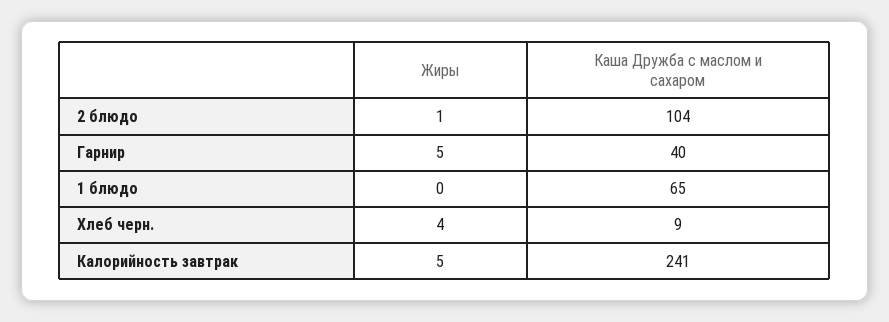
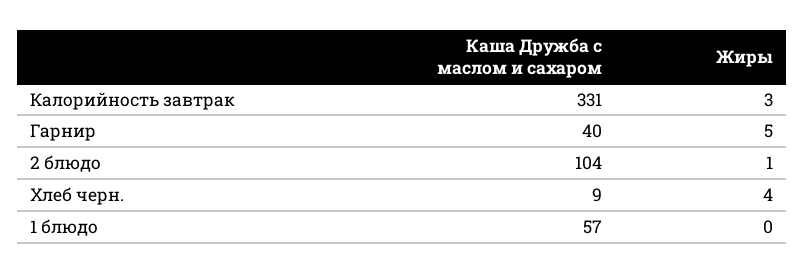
Каша Дружба с маслом и сахаром, 1 блюдо: 65 -> 57
Жиры, Калорийность завтрак: 5 -> 3
Каша Дружба с маслом и сахаром, Калорийность завтрак: 241 -> 331

